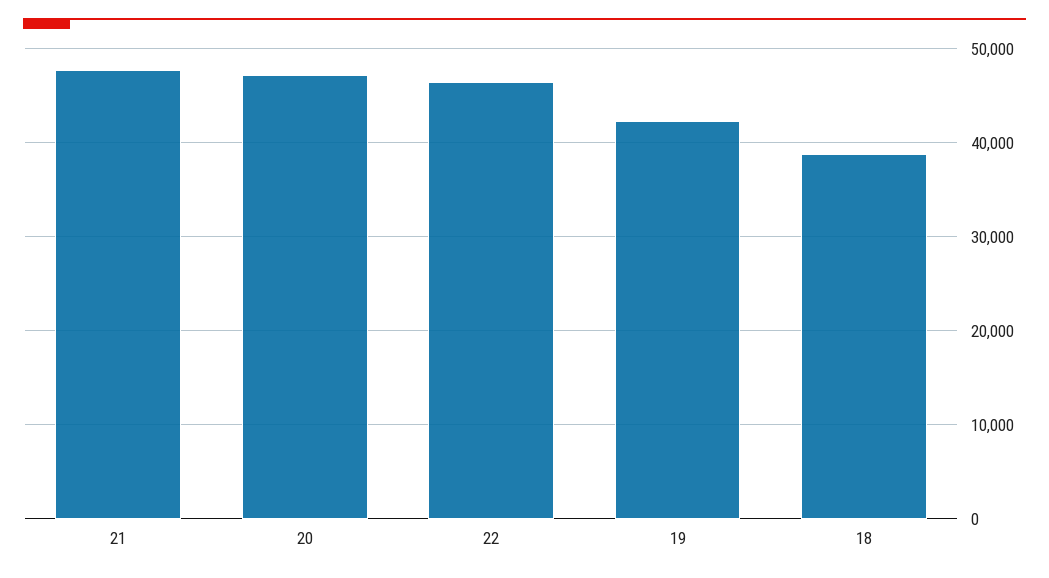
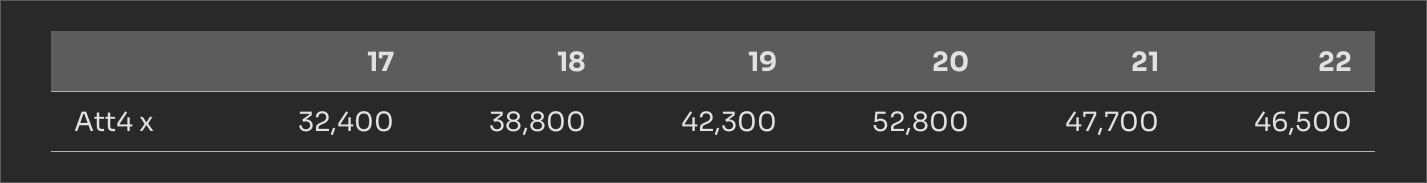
20: 47000 -> 52800
17: none -> 32400

